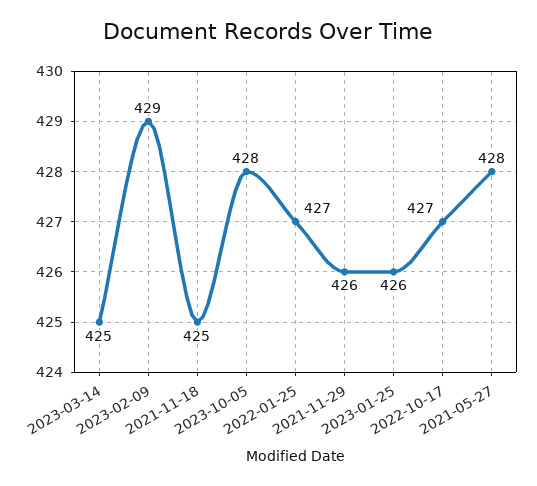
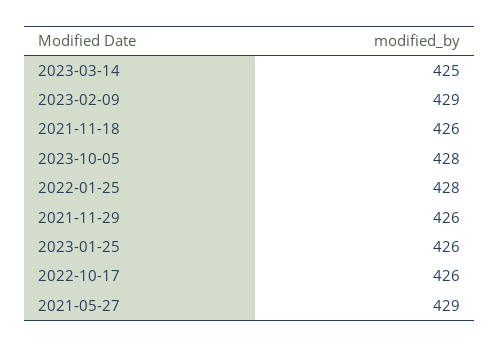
2021-11-18: 425 -> 426
2022-01-25: 427 -> 428
2022-10-17: 427 -> 426
2021-05-27: 428 -> 429

